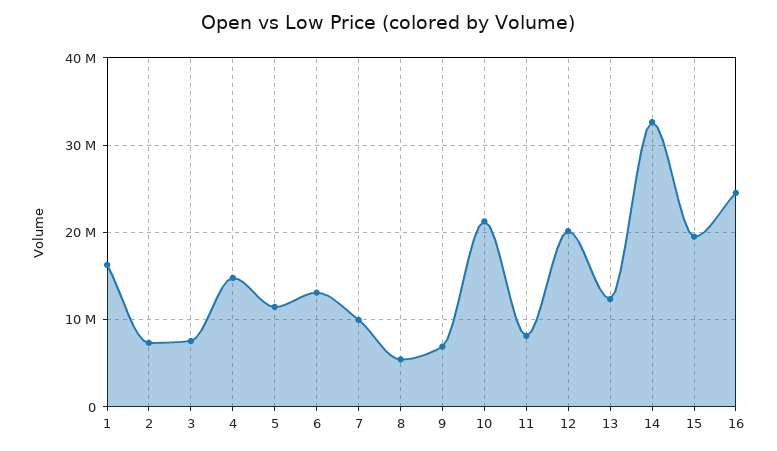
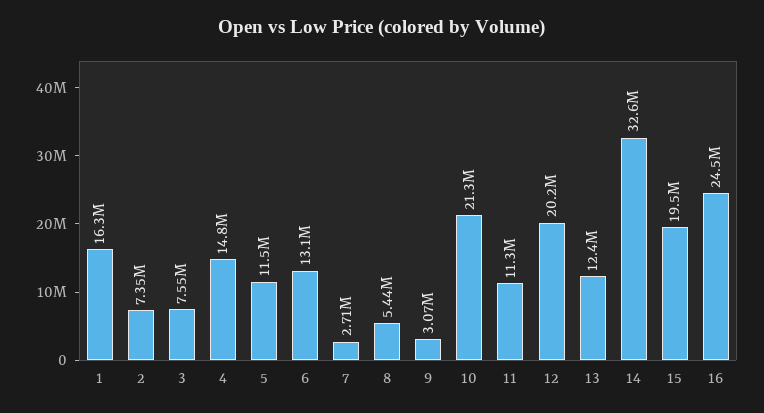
7: 10000000 -> 2710000
9: 7000000 -> 3070000
11: 8000000 -> 11300000

